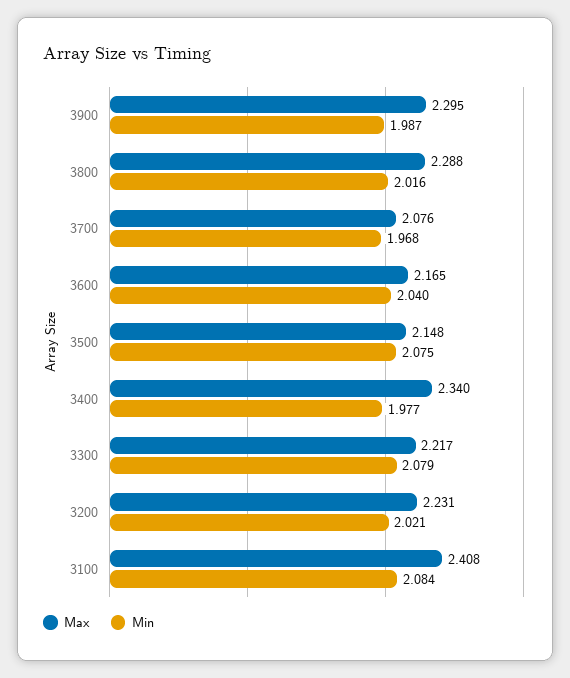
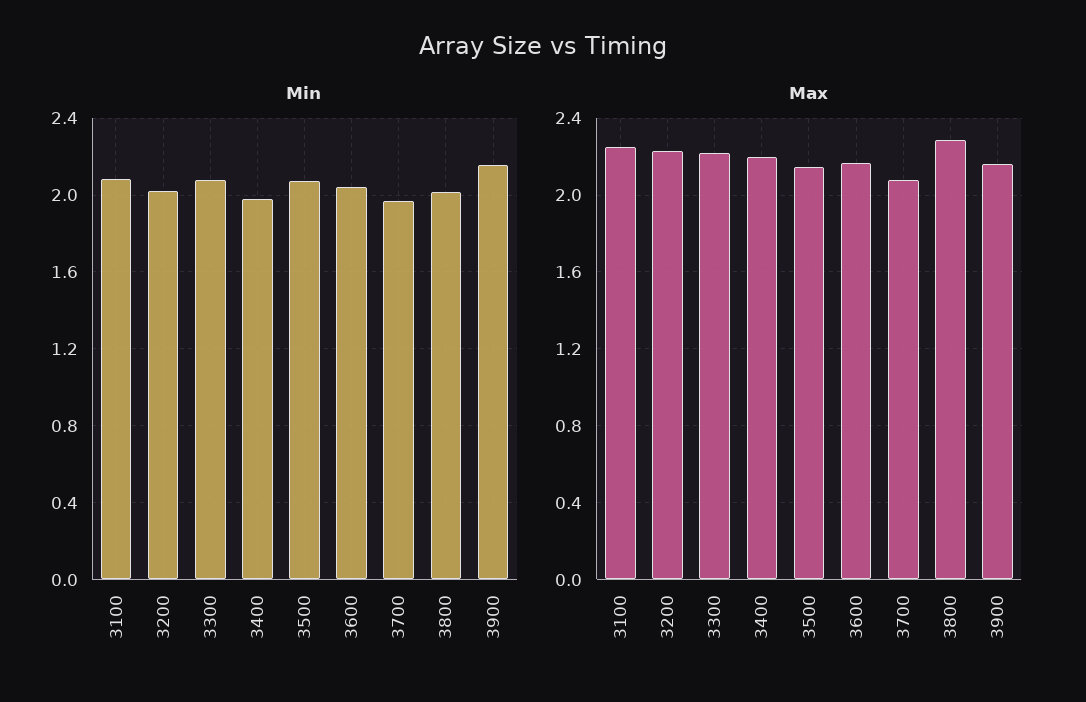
Max, 3900: 2.295 -> 2.15
Min, 3900: 1.987 -> 2.15
Max, 3400: 2.34 -> 2.2
Max, 3100: 2.408 -> 2.25

